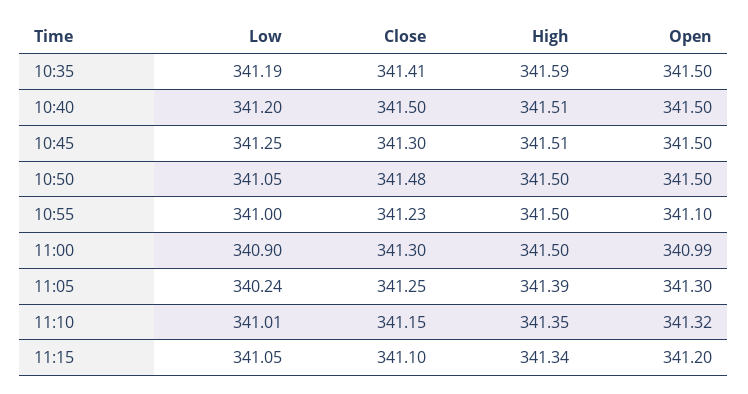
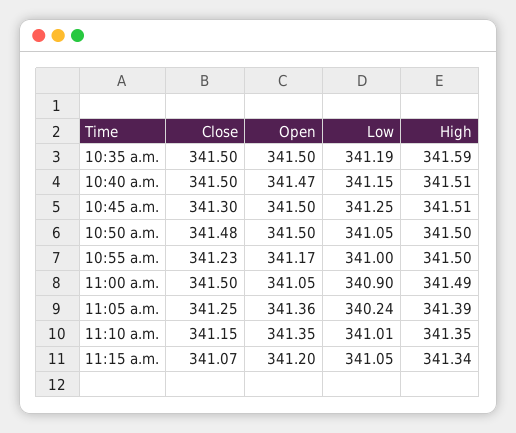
Close, 10:35: 341.41 -> 341.5
Low, 10:40: 341.2 -> 341.15
Open, 10:40: 341.5 -> 341.47
Open, 10:55: 341.1 -> 341.17
Close, 11:00: 341.3 -> 341.5
High, 11:00: 341.5 -> 341.49
Open, 11:00: 340.99 -> 341.05
Open, 11:05: 341.3 -> 341.36
Open, 11:10: 341.32 -> 341.35
Close, 11:15: 341.1 -> 341.07

